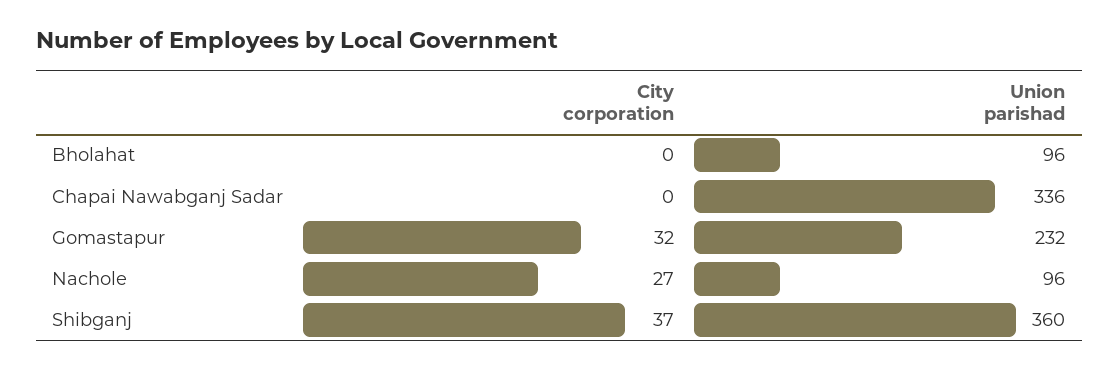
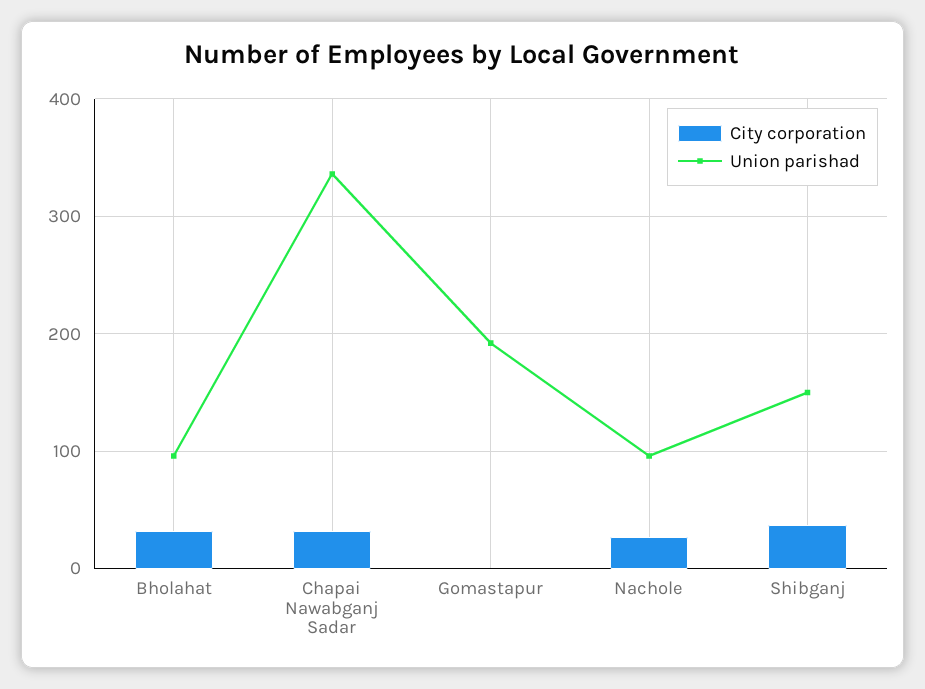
City corporation, Bholahat: 0 -> 30
City corporation, Chapai Nawabganj Sadar: 0 -> 30
City corporation, Gomastapur: 32 -> 0
Union parishad, Gomastapur: 232 -> 190
Union parishad, Shibganj: 360 -> 150

